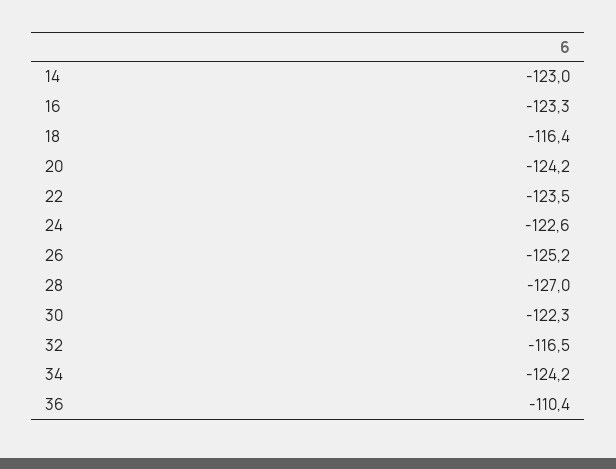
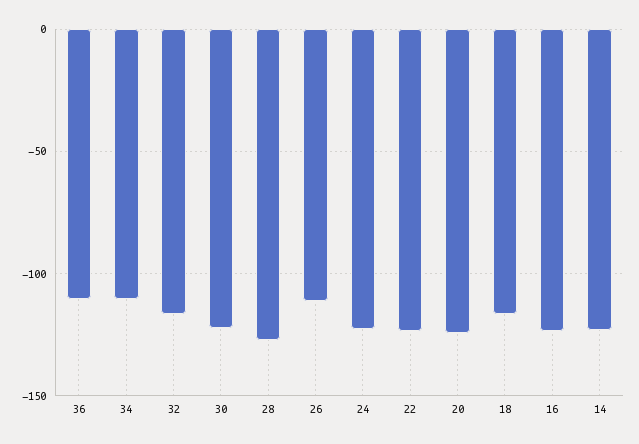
26: -125.2 -> -110
34: -124.2 -> -110

